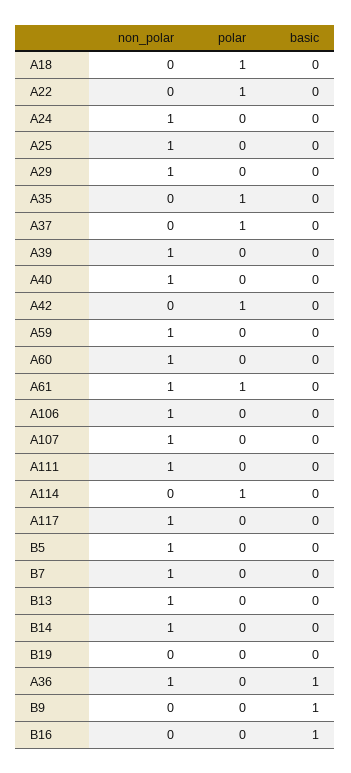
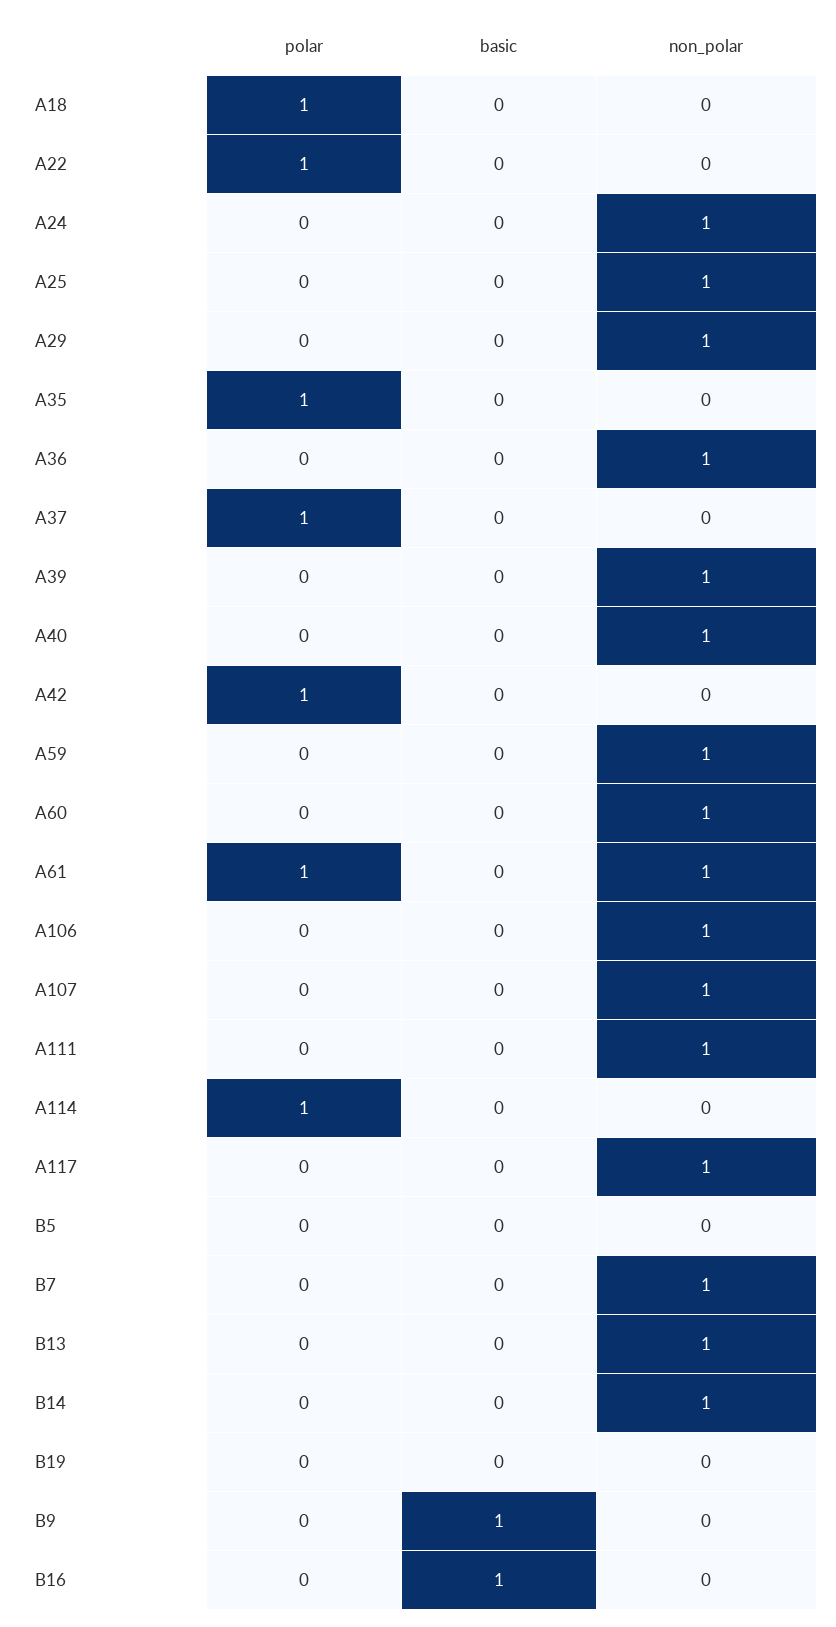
non_polar, B5: 1 -> 0
basic, A36: 1 -> 0

